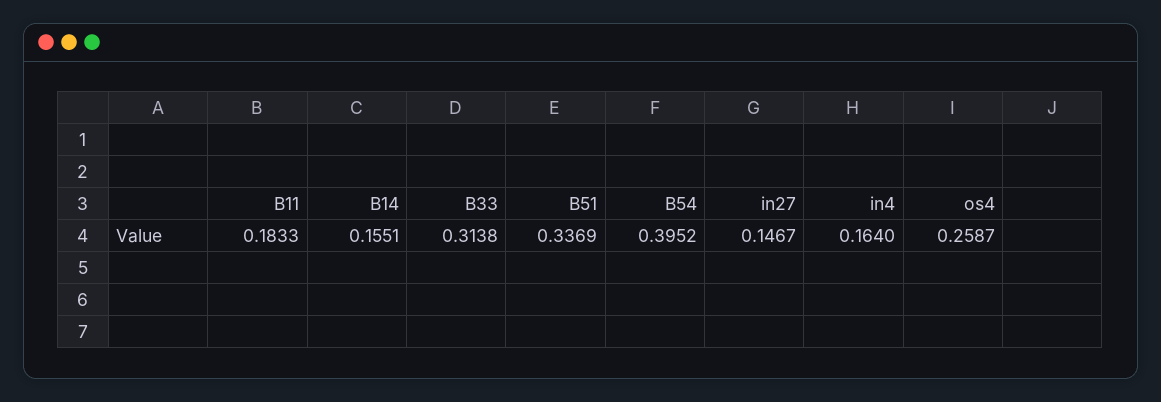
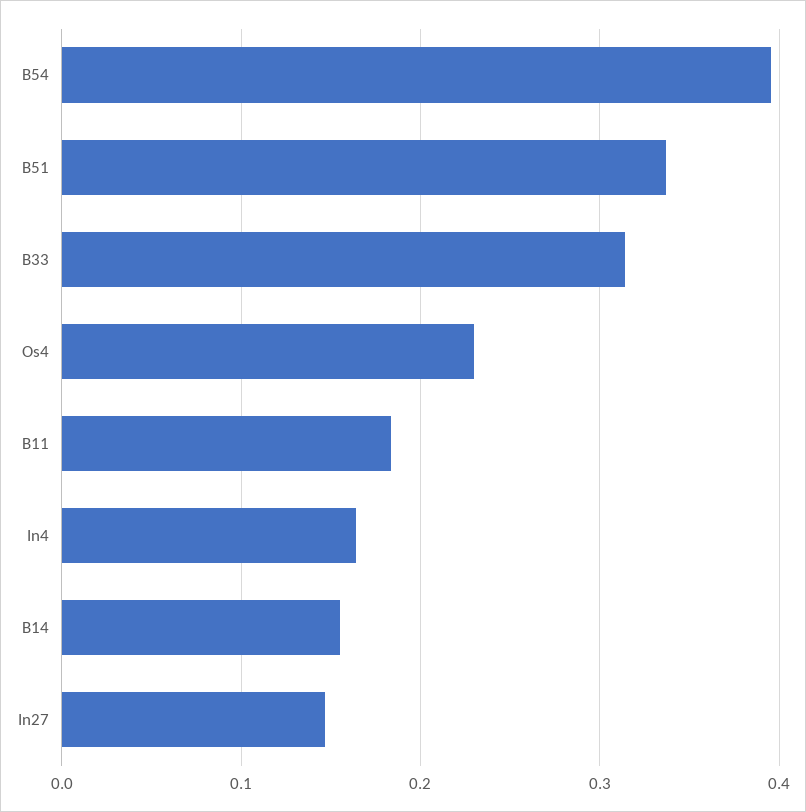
os4: 0.2587 -> 0.23

